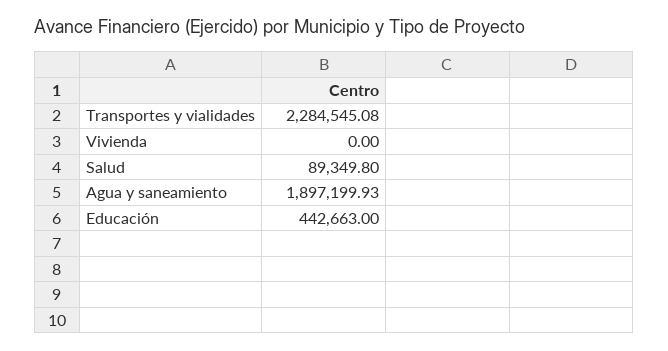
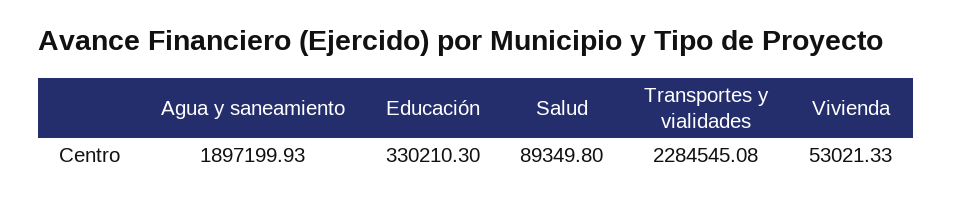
Vivienda: 0 -> 53021.33
Educación: 442663 -> 330210.3

